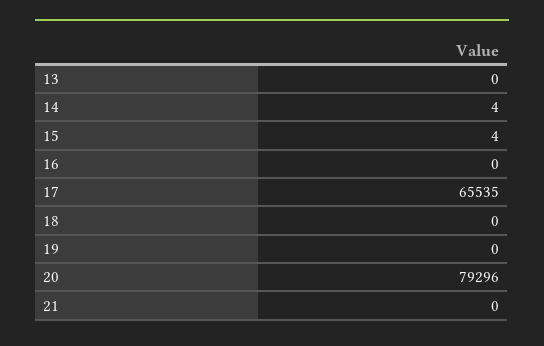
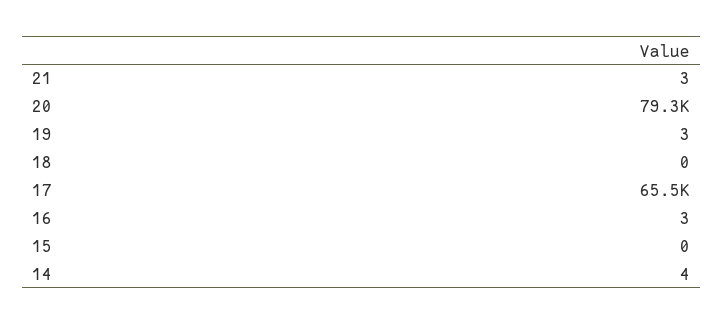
13: 0 -> none
15: 4 -> 0
16: 0 -> 3
19: 0 -> 3
21: 0 -> 3

